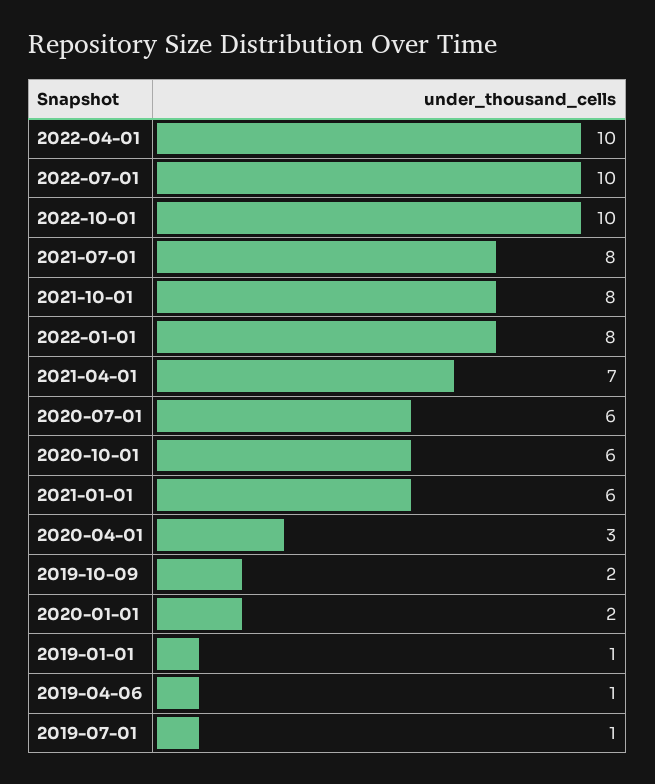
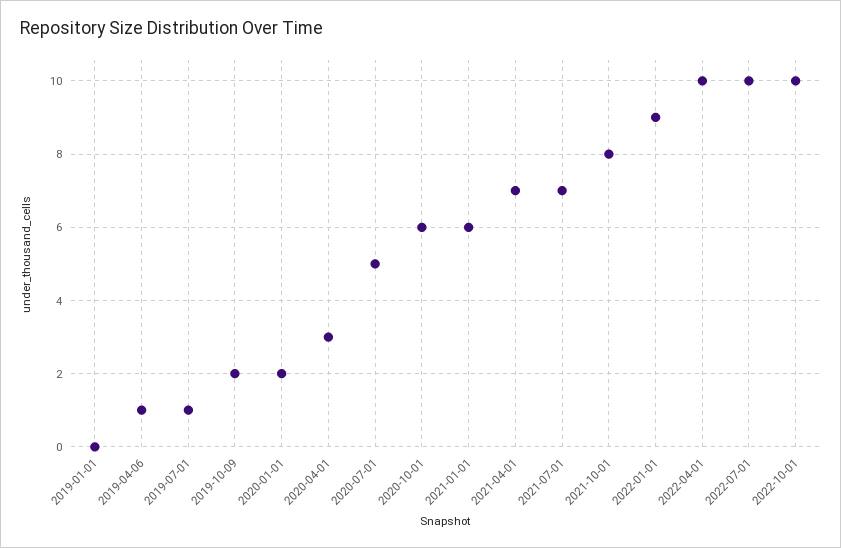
2021-07-01: 8 -> 7
2022-01-01: 8 -> 9
2020-07-01: 6 -> 5
2019-01-01: 1 -> 0

